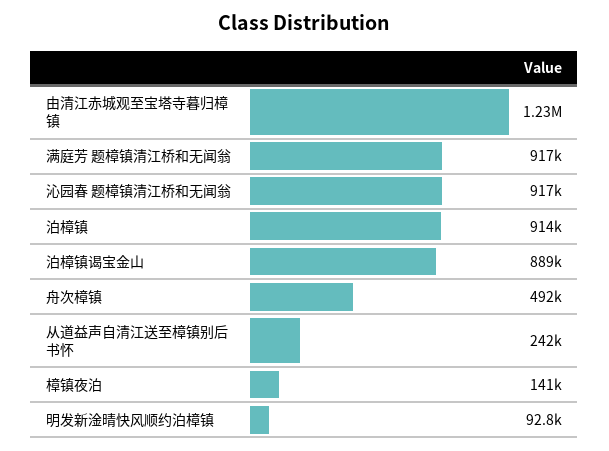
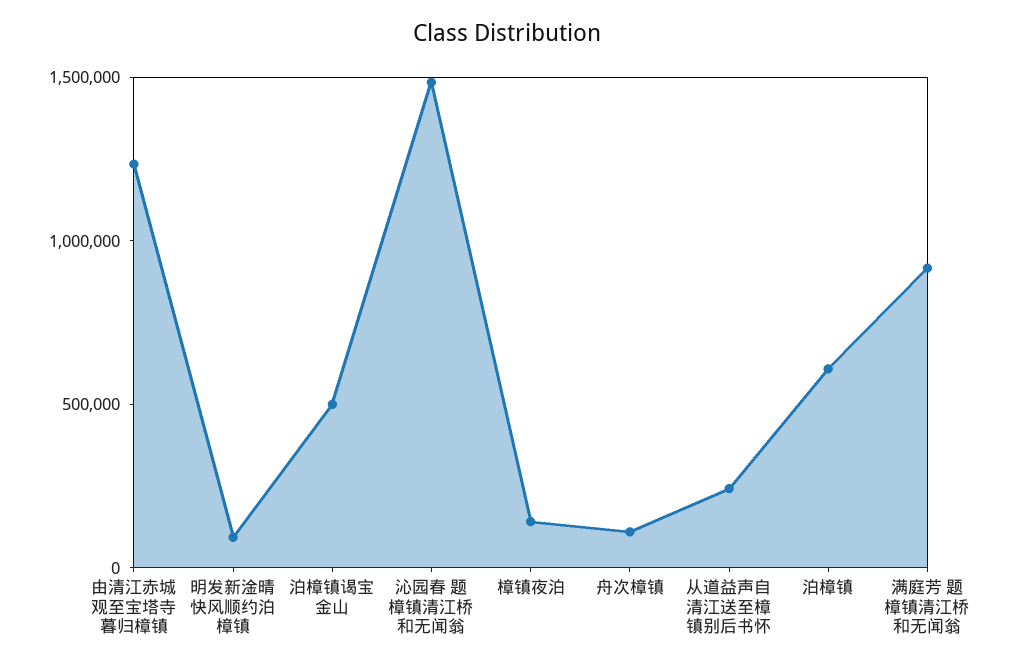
沁园春 题樟镇清江桥和无闻翁: 917000 -> 1500000
泊樟镇: 914000 -> 600000
泊樟镇谒宝金山: 889000 -> 500000
舟次樟镇: 492000 -> 100000

